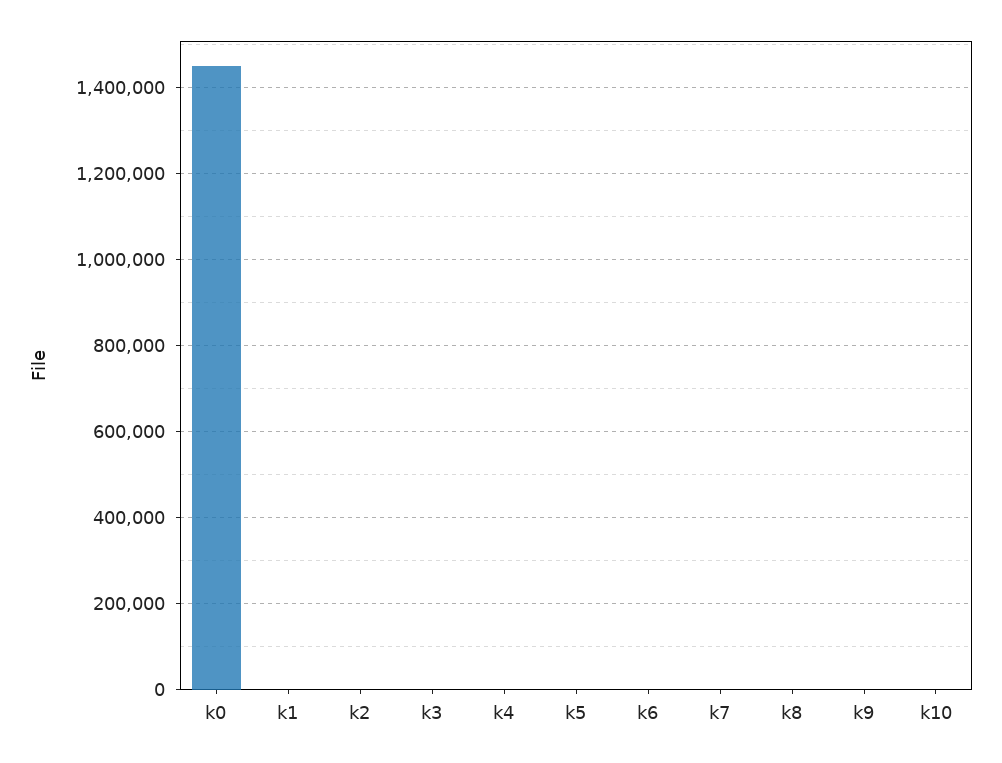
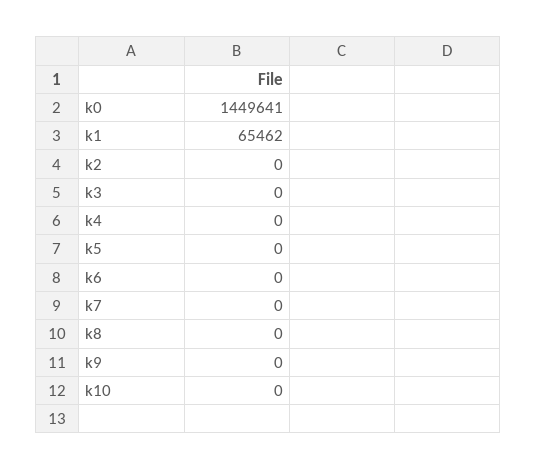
k1: 0 -> 65462

